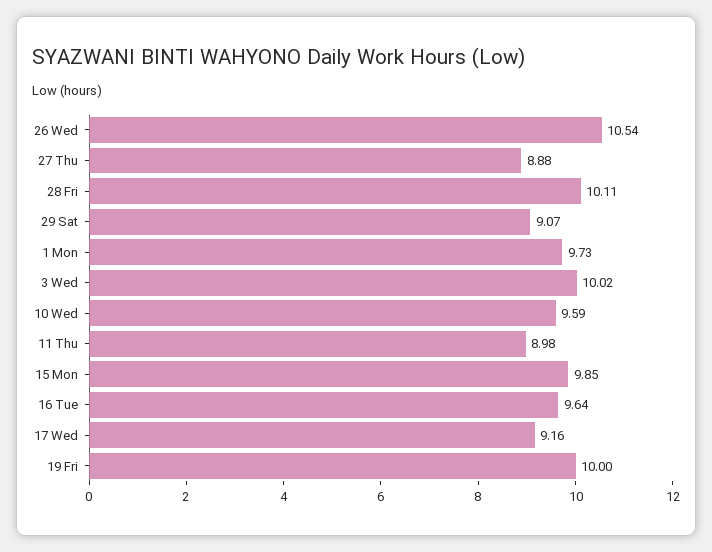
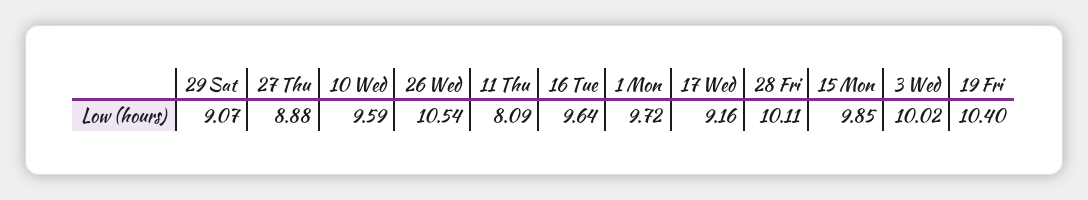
1 Mon: 9.73 -> 9.72
11 Thu: 8.98 -> 8.09
19 Fri: 10 -> 10.4

